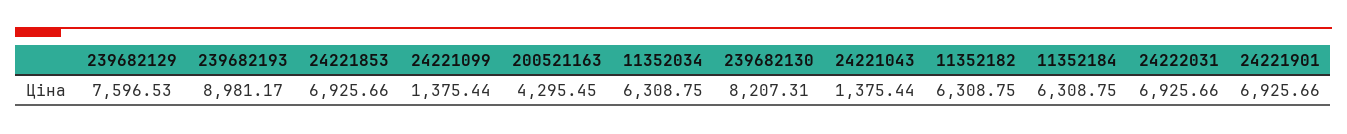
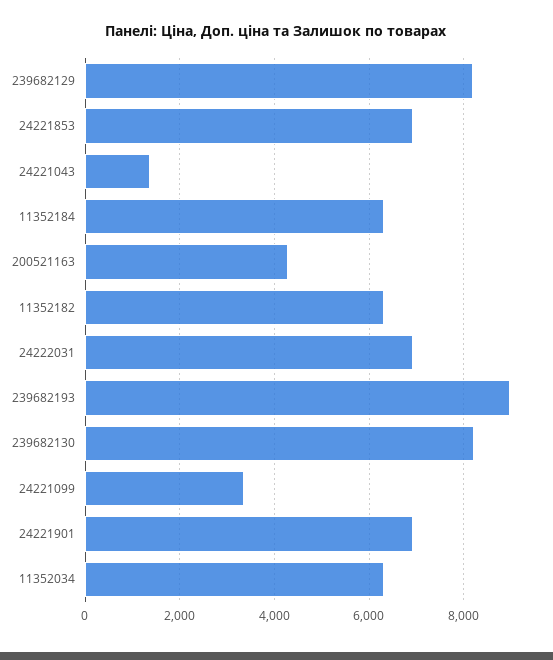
239682129: 7596.53 -> 8200
24221099: 1375.44 -> 3400

